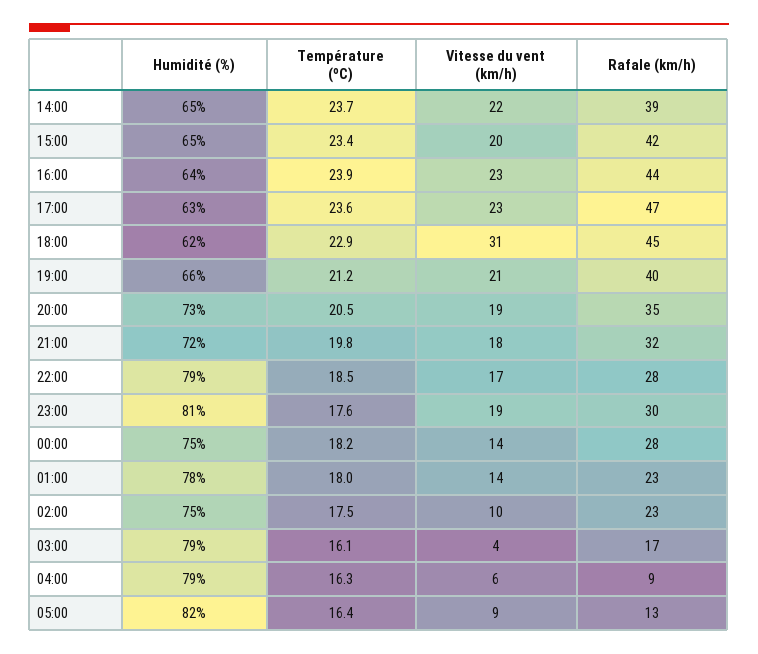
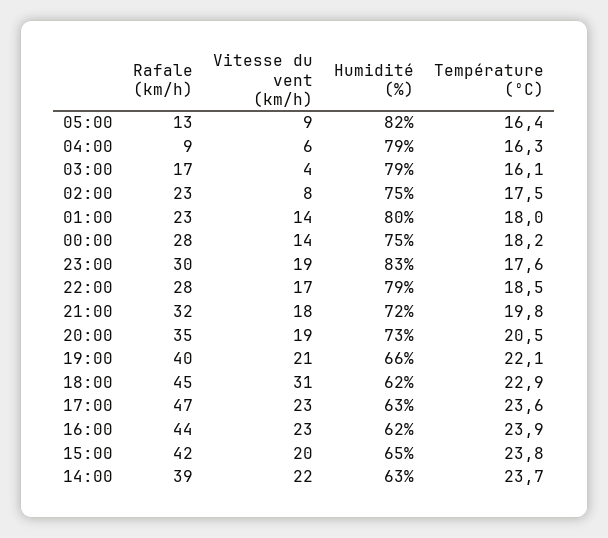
Humidité (%), 14:00: 65 -> 63
Température (ºC), 15:00: 23.4 -> 23.8
Humidité (%), 16:00: 64 -> 62
Température (ºC), 19:00: 21.2 -> 22.1
Humidité (%), 23:00: 81 -> 83
Humidité (%), 01:00: 78 -> 80
Vitesse du vent (km/h), 02:00: 10 -> 8

